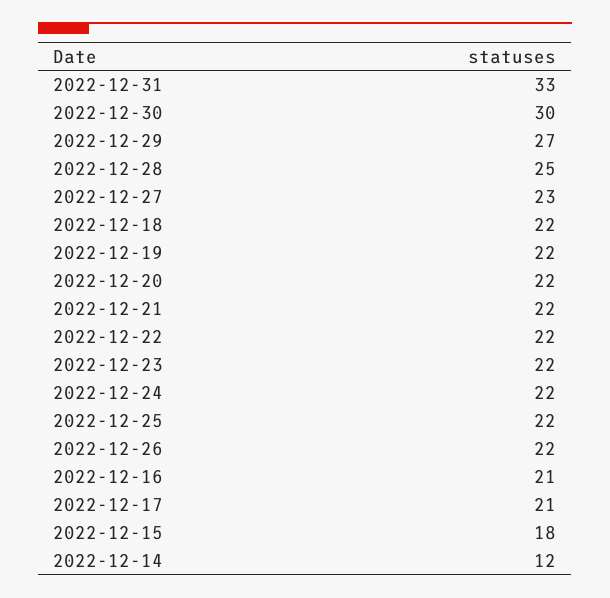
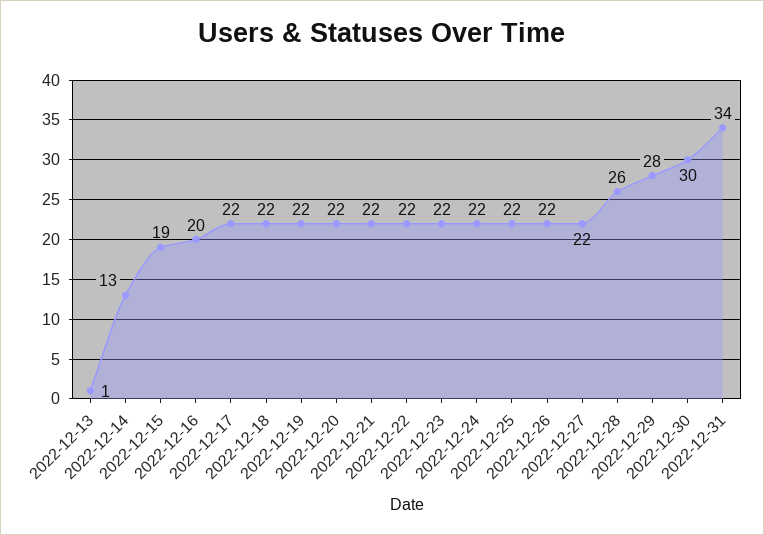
2022-12-31: 33 -> 34
2022-12-29: 27 -> 28
2022-12-28: 25 -> 26
2022-12-27: 23 -> 22
2022-12-16: 21 -> 20
2022-12-17: 21 -> 22
2022-12-15: 18 -> 19
2022-12-14: 12 -> 13
2022-12-13: none -> 1

